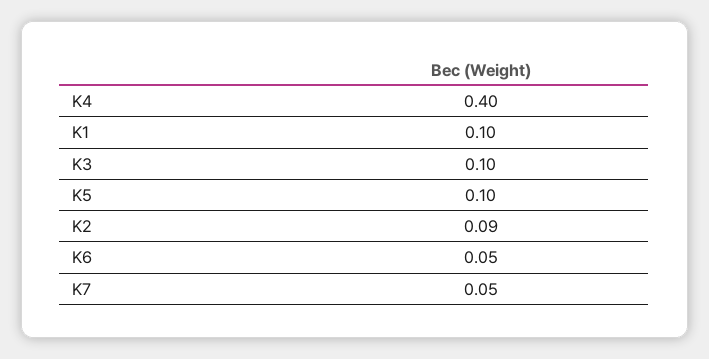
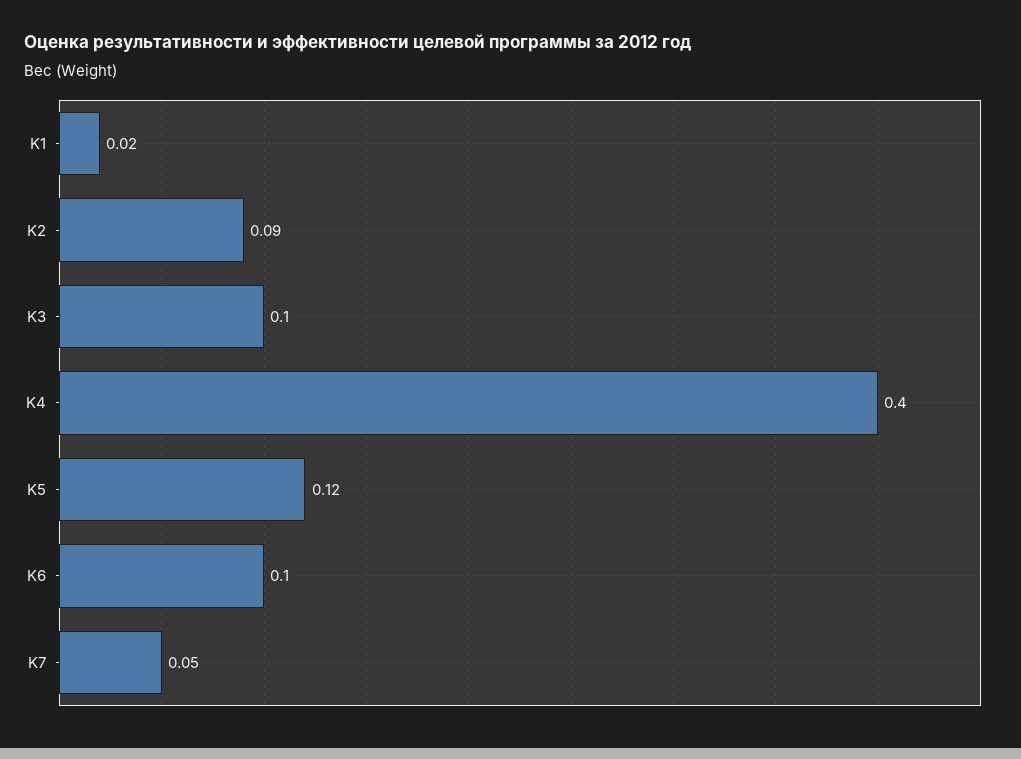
K1: 0.1 -> 0.02
K5: 0.1 -> 0.12
K6: 0.05 -> 0.1

